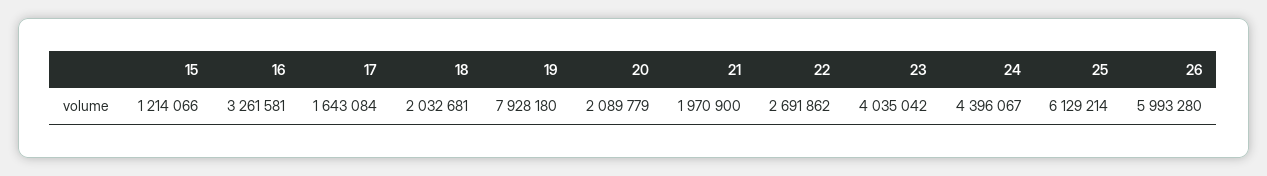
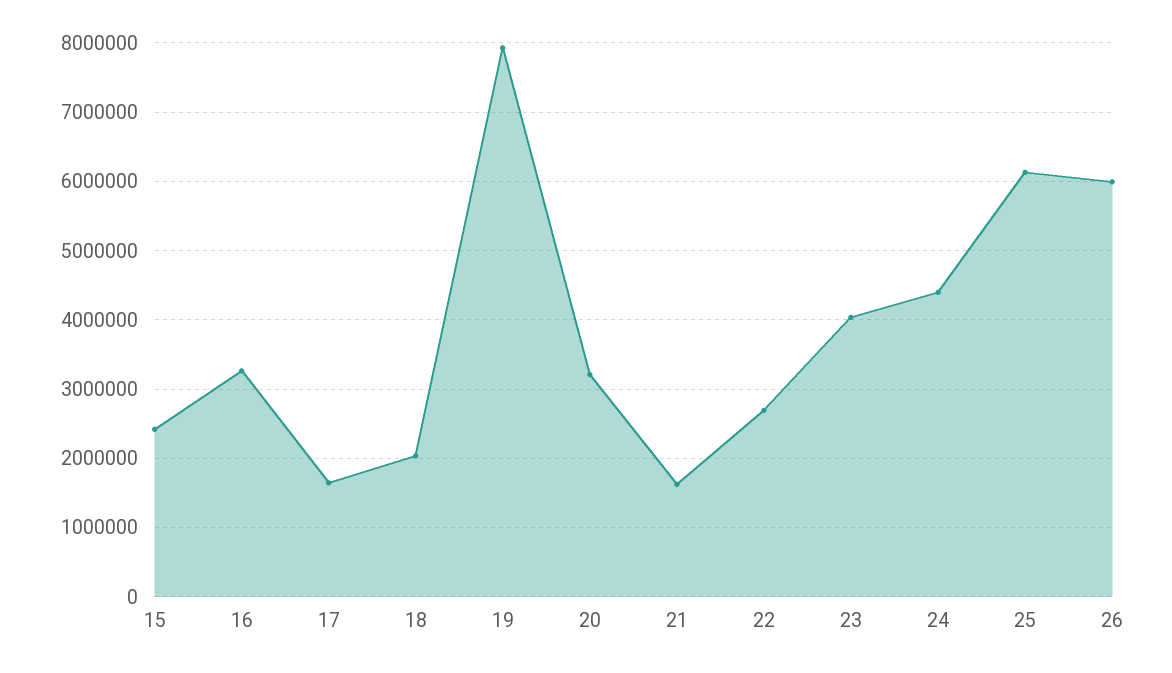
15: 1214066 -> 2400000
20: 2089779 -> 3200000
21: 1970900 -> 1600000

